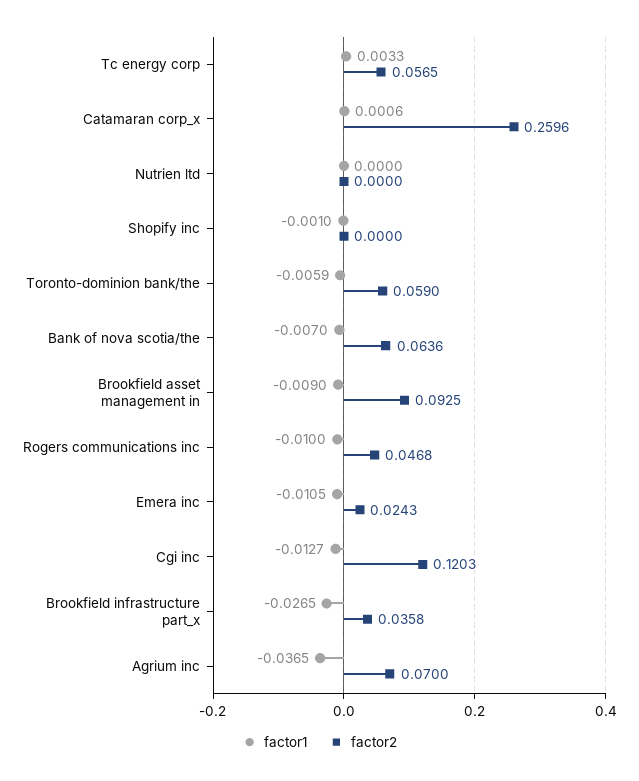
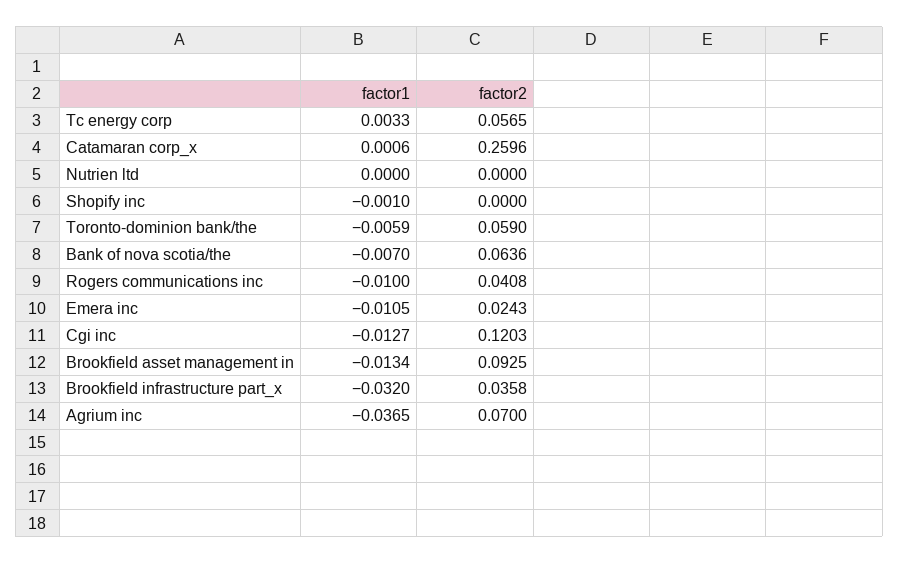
factor1, Brookfield asset management in: -0.009 -> -0.0134
factor2, Rogers communications inc: 0.0468 -> 0.0408
factor1, Brookfield infrastructure part_x: -0.0265 -> -0.032

